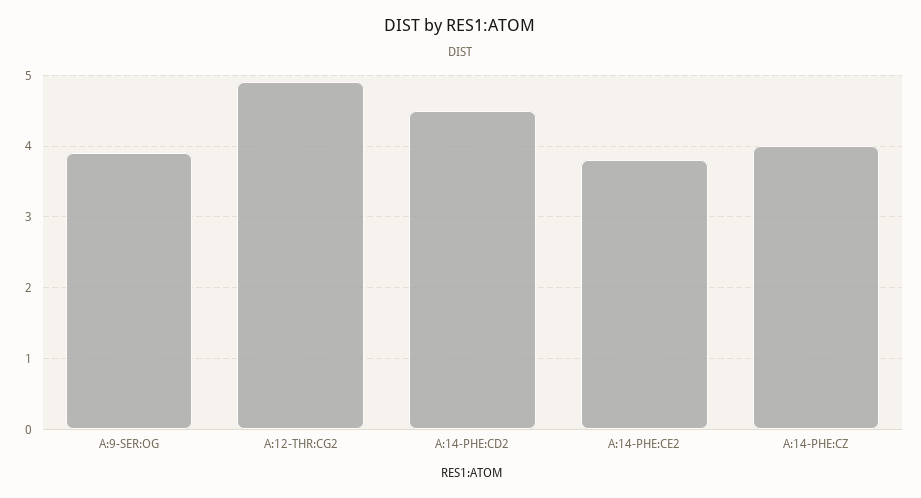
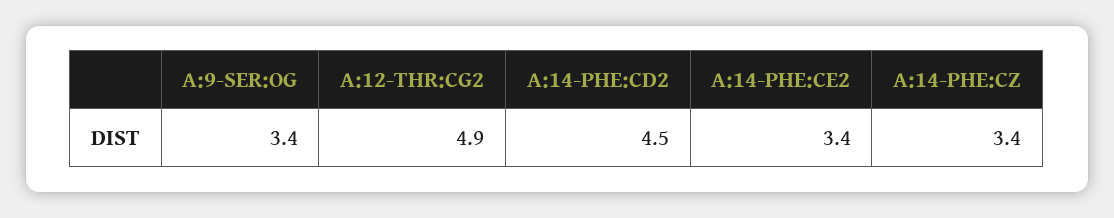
A:9-SER:OG: 3.9 -> 3.4
A:14-PHE:CE2: 3.8 -> 3.4
A:14-PHE:CZ: 4 -> 3.4

